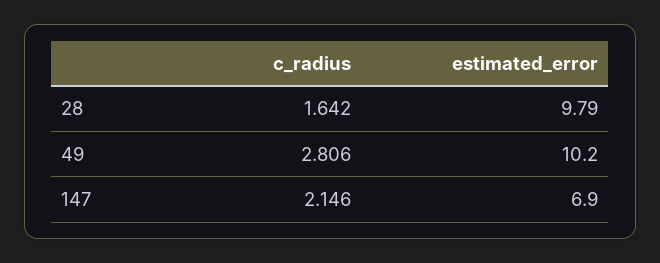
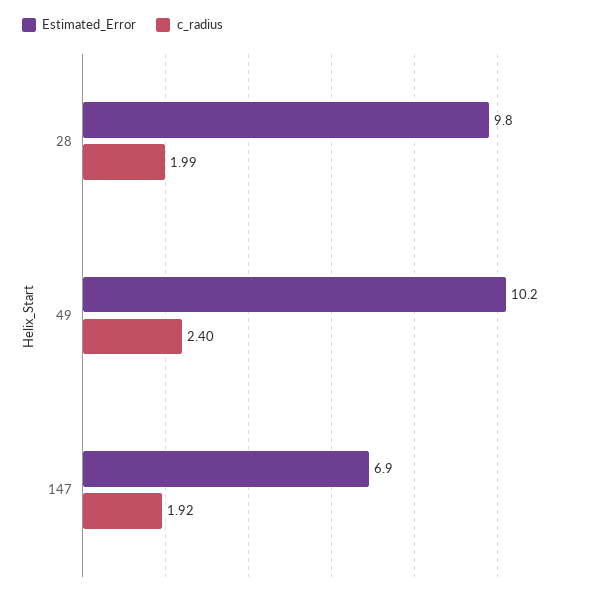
c_radius, 28: 1.642 -> 1.99
c_radius, 49: 2.806 -> 2.4
c_radius, 147: 2.146 -> 1.92

